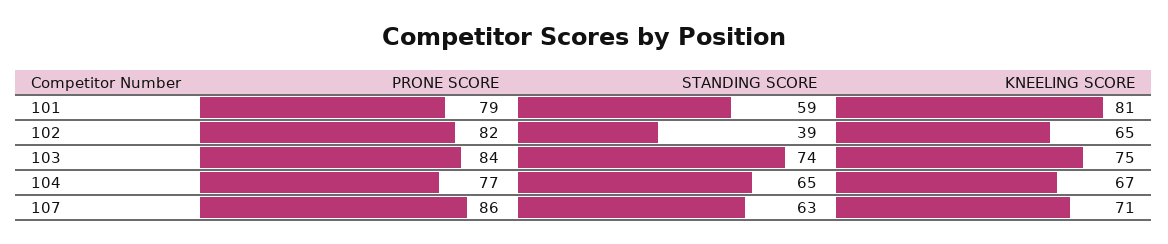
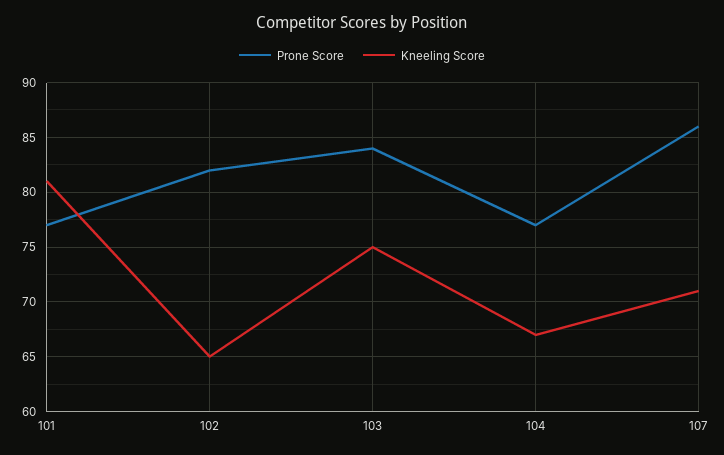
PRONE SCORE, 101: 79 -> 77
STANDING SCORE, 101: 59 -> none
STANDING SCORE, 102: 39 -> none
STANDING SCORE, 103: 74 -> none
STANDING SCORE, 104: 65 -> none
STANDING SCORE, 107: 63 -> none

